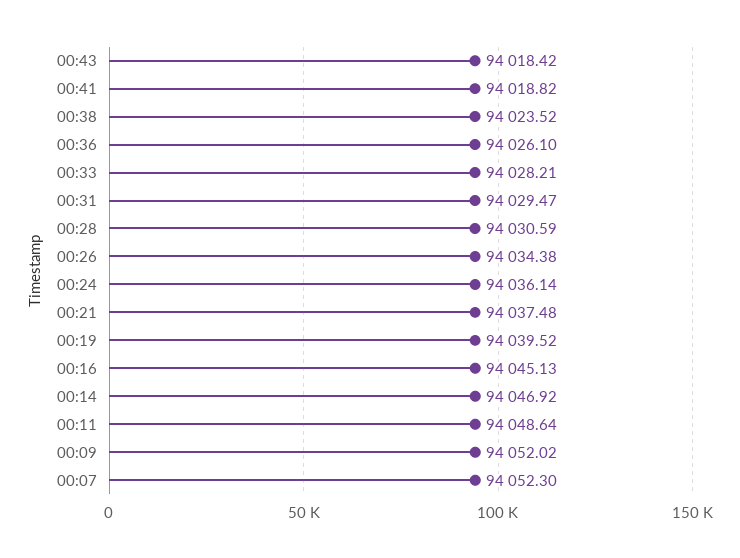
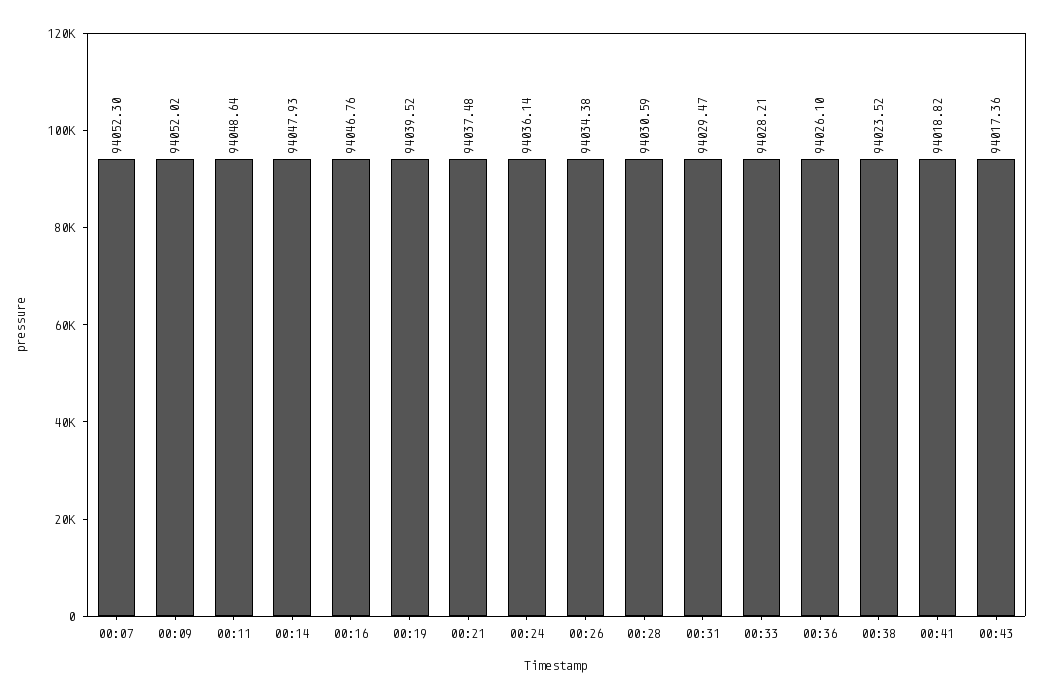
00:43: 94018.42 -> 94017.36
00:16: 94045.13 -> 94046.76
00:14: 94046.92 -> 94047.93

